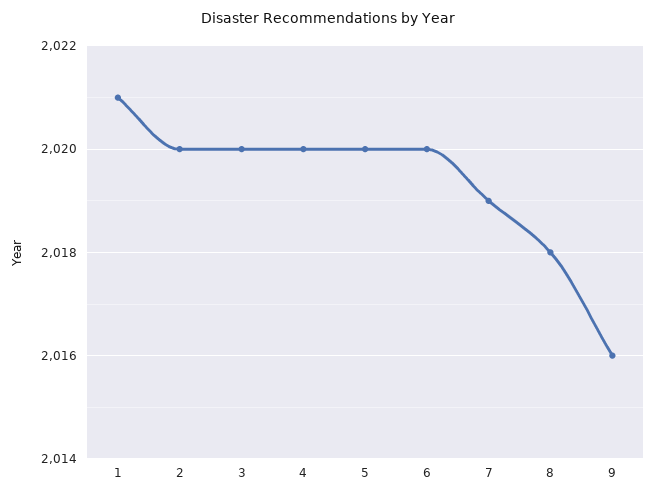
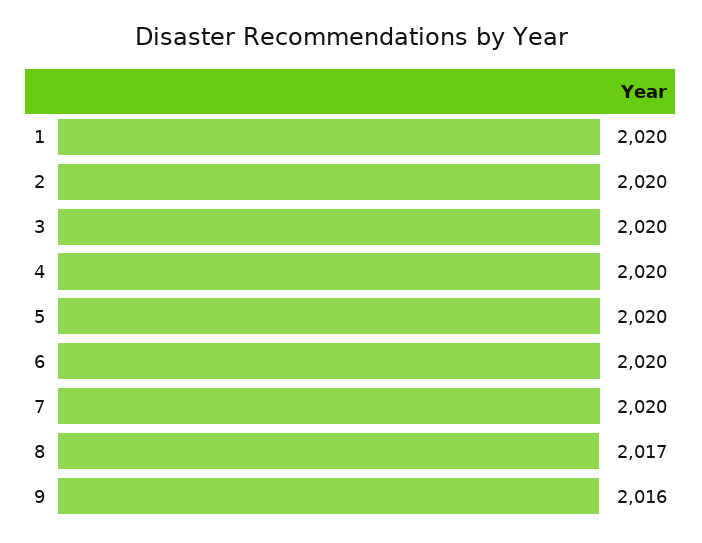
1: 2021 -> 2020
7: 2019 -> 2020
8: 2018 -> 2017

